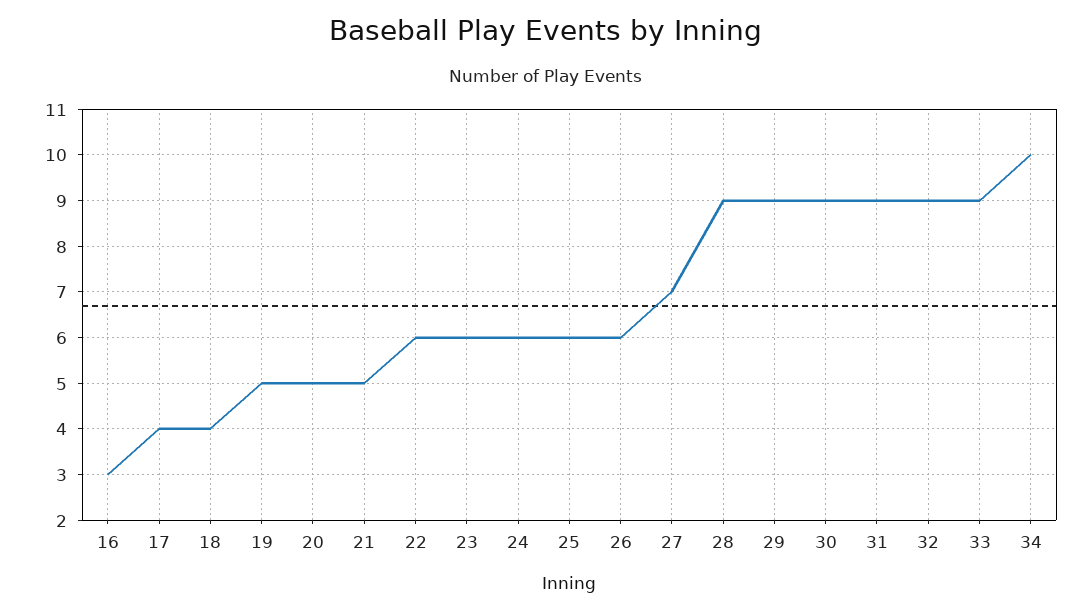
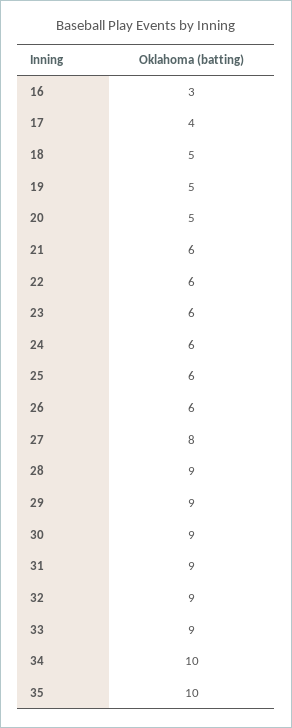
18: 4 -> 5
21: 5 -> 6
27: 7 -> 8
35: none -> 10

